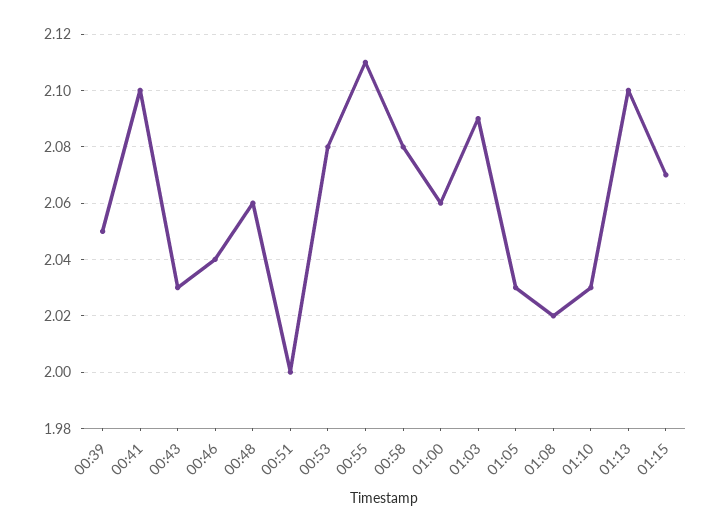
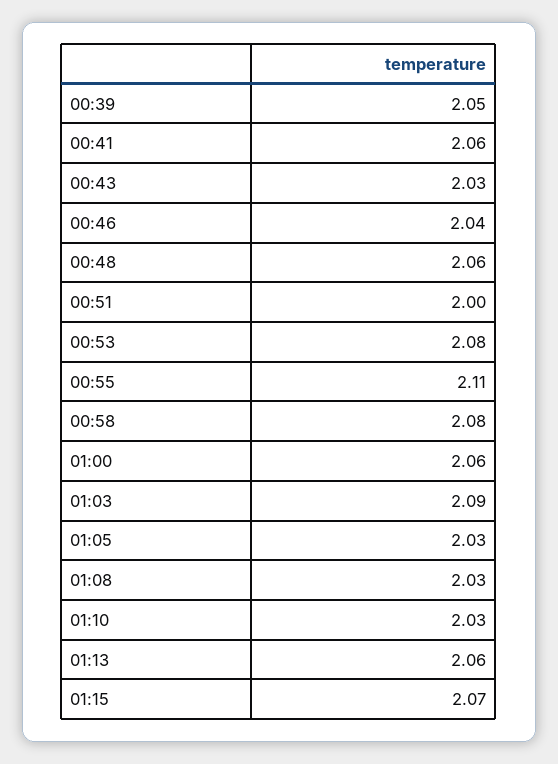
00:41: 2.1 -> 2.06
01:08: 2.02 -> 2.03
01:13: 2.1 -> 2.06

